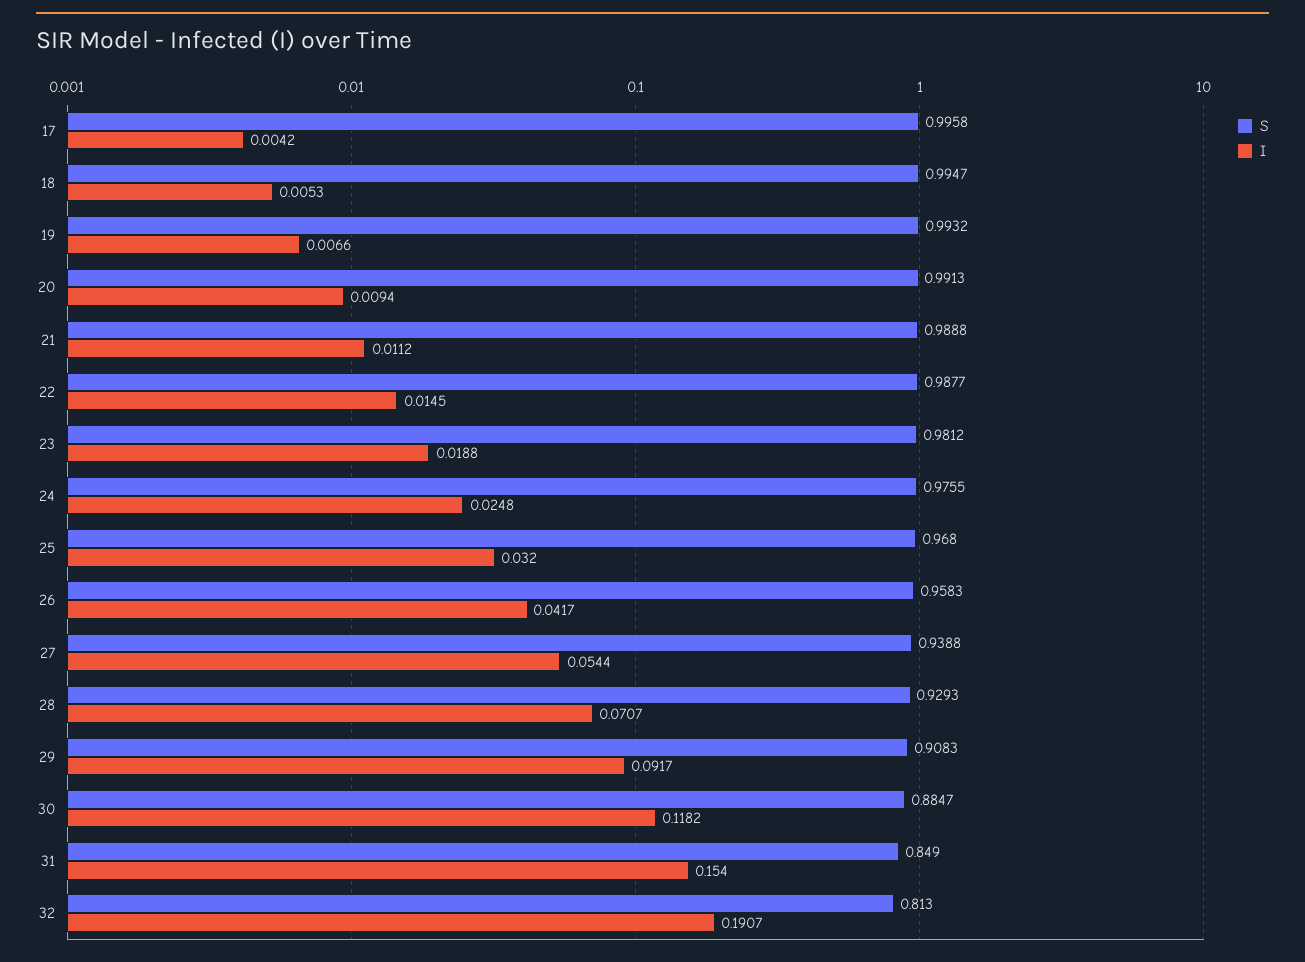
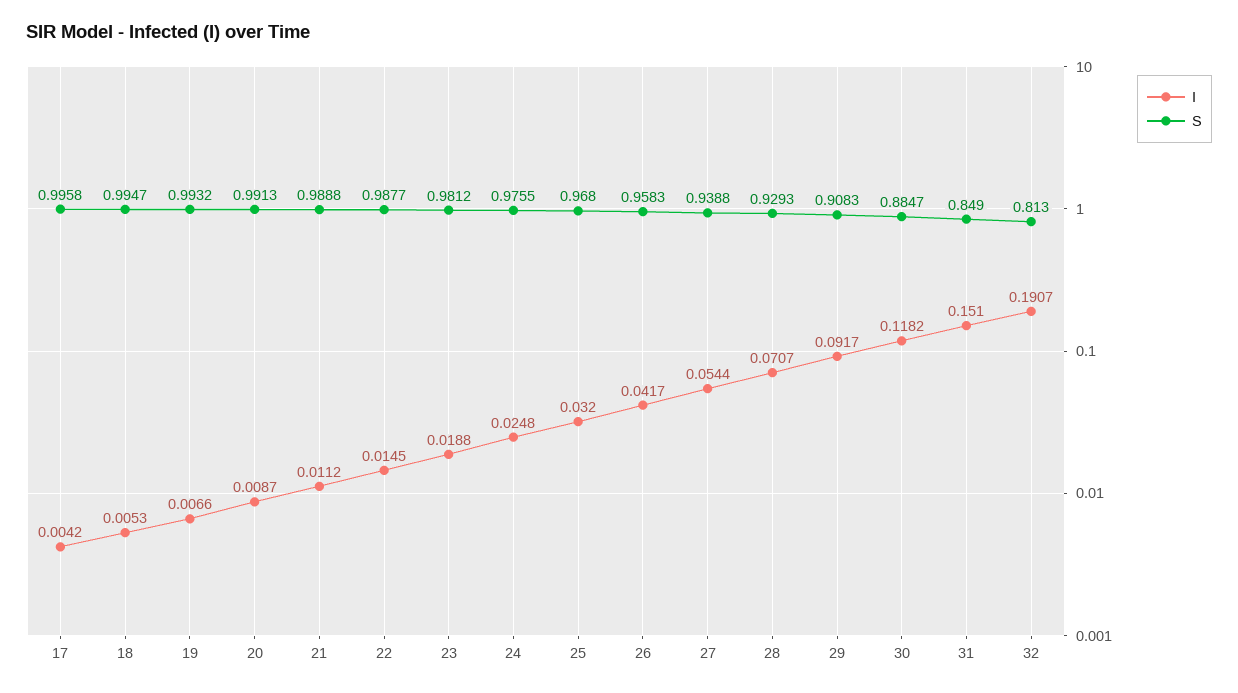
I, 20: 0.0094 -> 0.0087
I, 31: 0.154 -> 0.151

